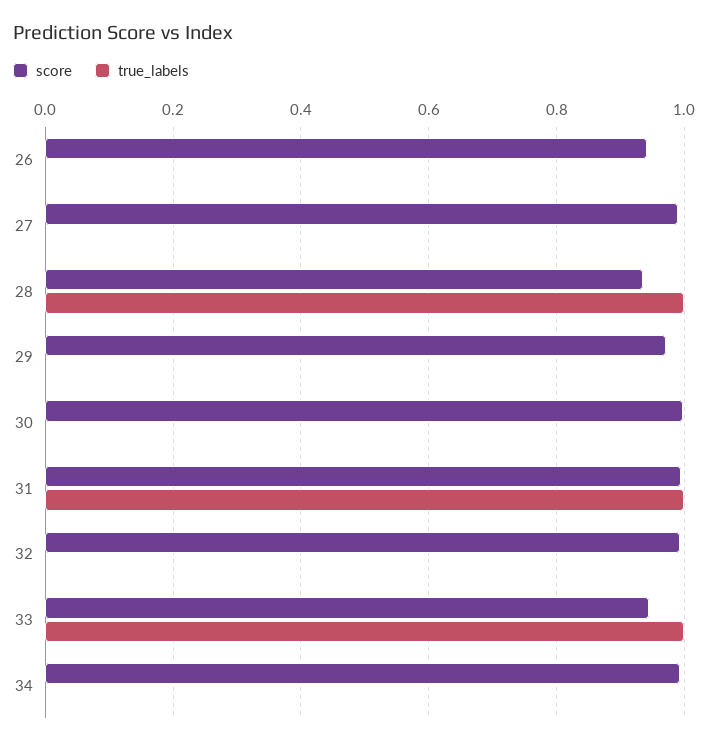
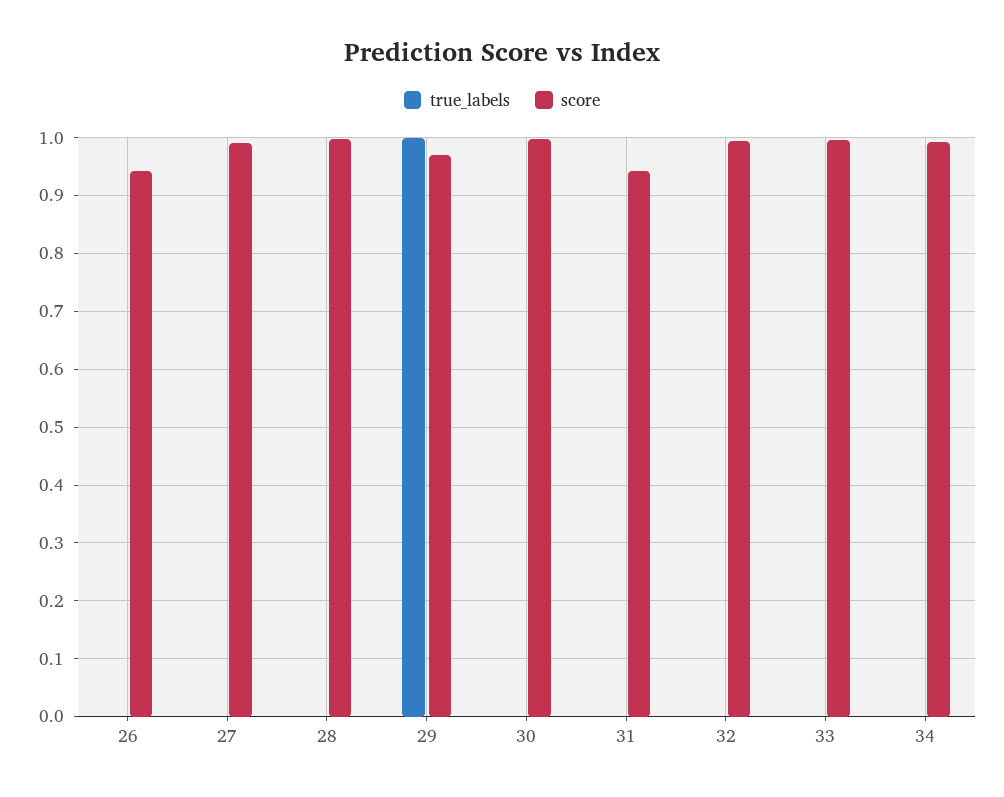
score, 28: 0.94 -> 1
true_labels, 28: 1 -> 0
true_labels, 29: 0 -> 1
score, 31: 1 -> 0.94
true_labels, 31: 1 -> 0
score, 33: 0.94 -> 1
true_labels, 33: 1 -> 0

